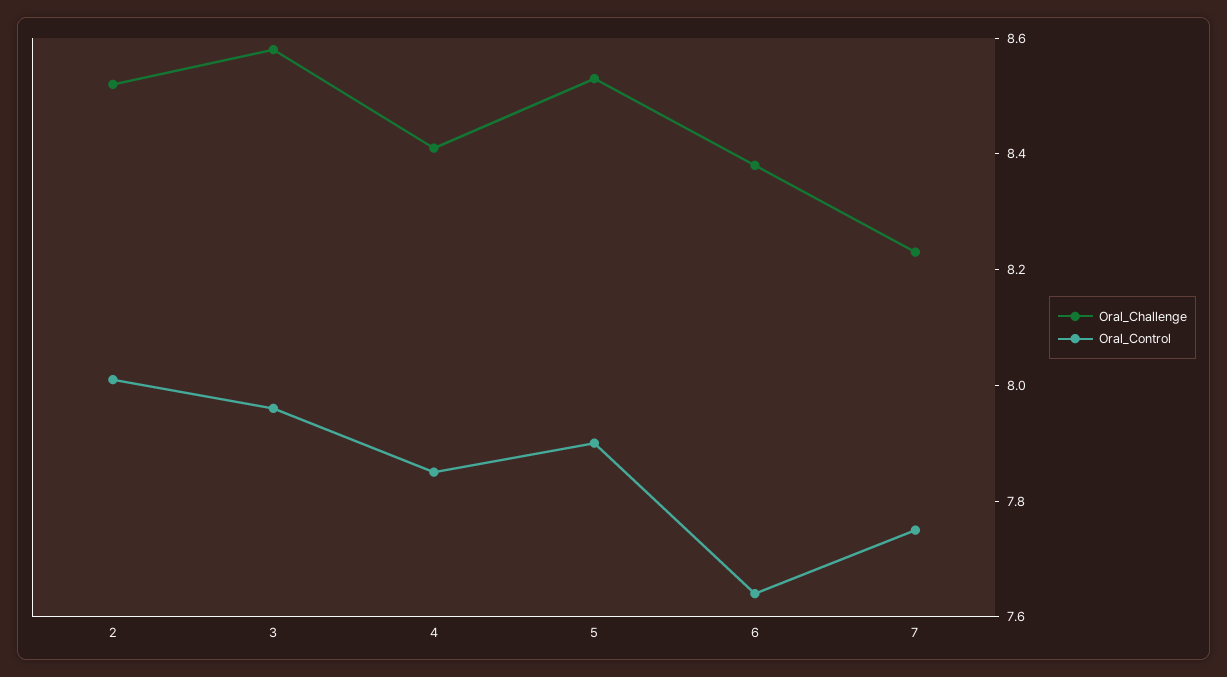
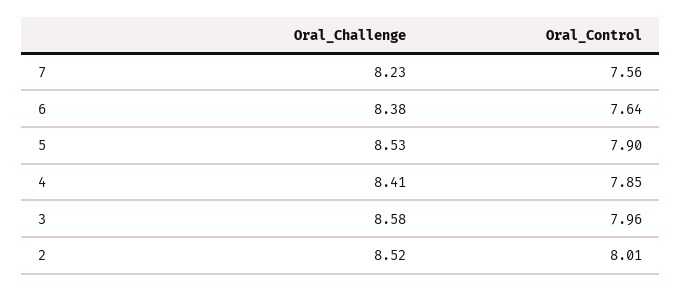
Oral_Control, 7: 7.75 -> 7.56

